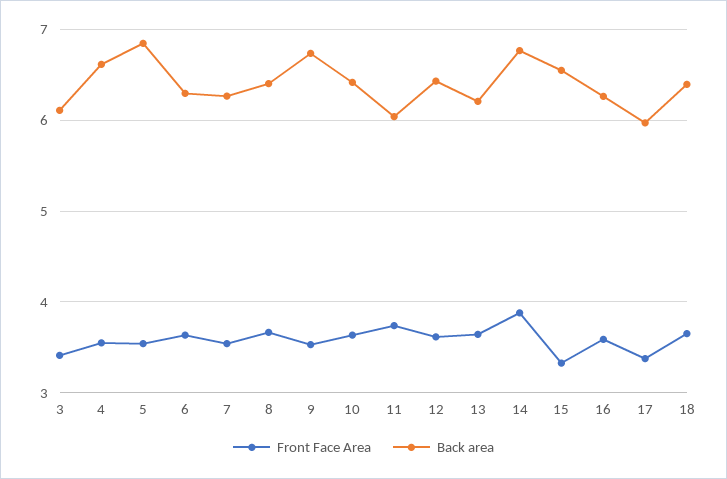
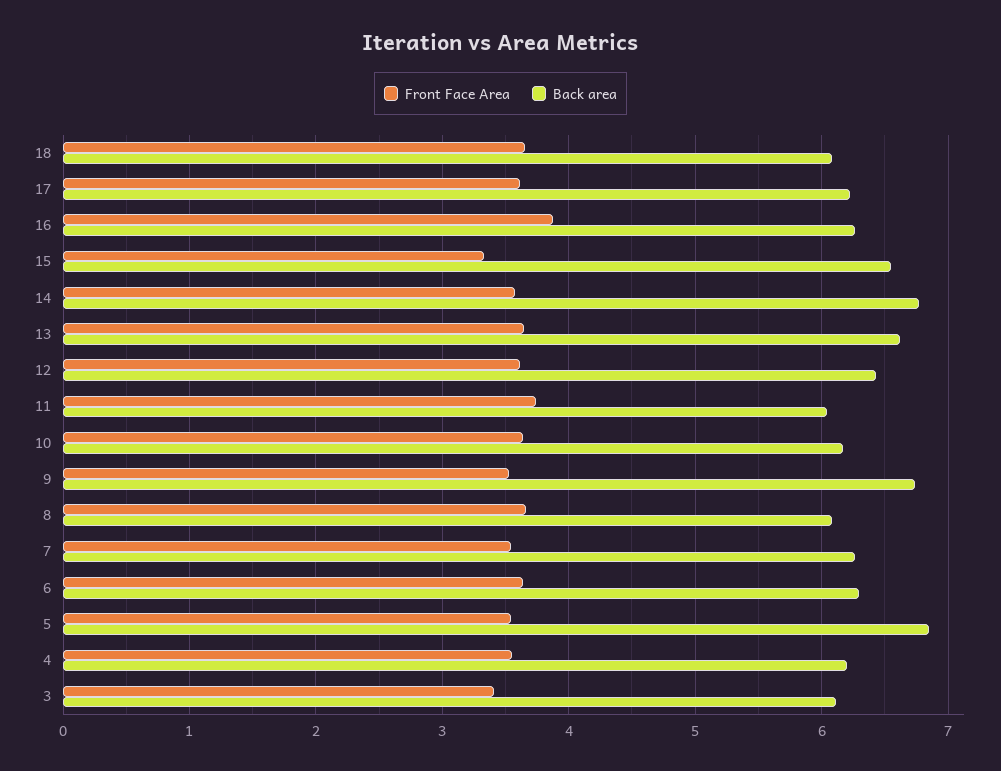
Back area, 4: 6.6 -> 6.2
Back area, 8: 6.4 -> 6.1
Back area, 10: 6.4 -> 6.2
Back area, 13: 6.2 -> 6.6
Front Face Area, 14: 3.9 -> 3.6
Front Face Area, 16: 3.6 -> 3.9
Front Face Area, 17: 3.4 -> 3.6
Back area, 17: 6 -> 6.2
Back area, 18: 6.4 -> 6.1

